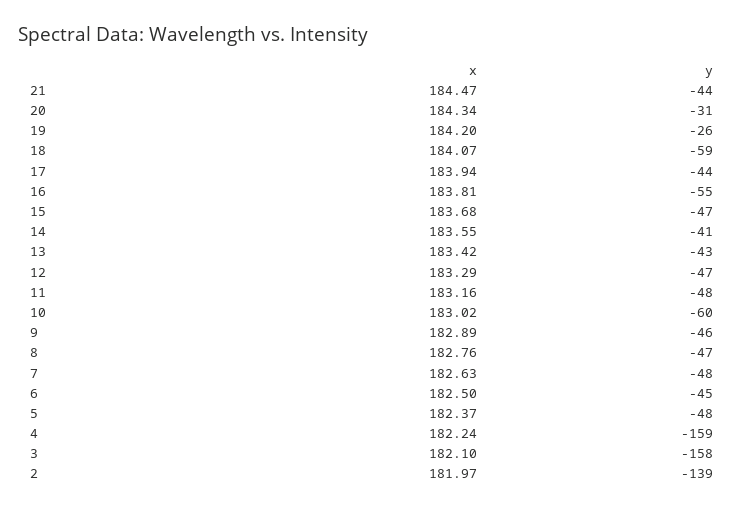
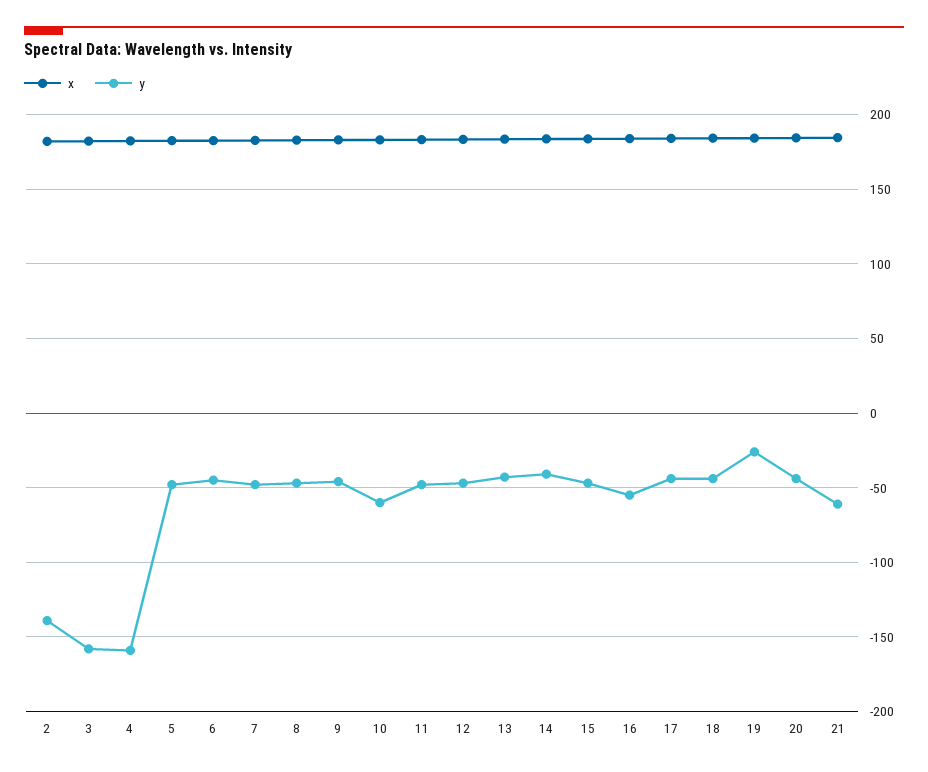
y, 21: -44 -> -60
y, 20: -31 -> -45
y, 18: -59 -> -45

